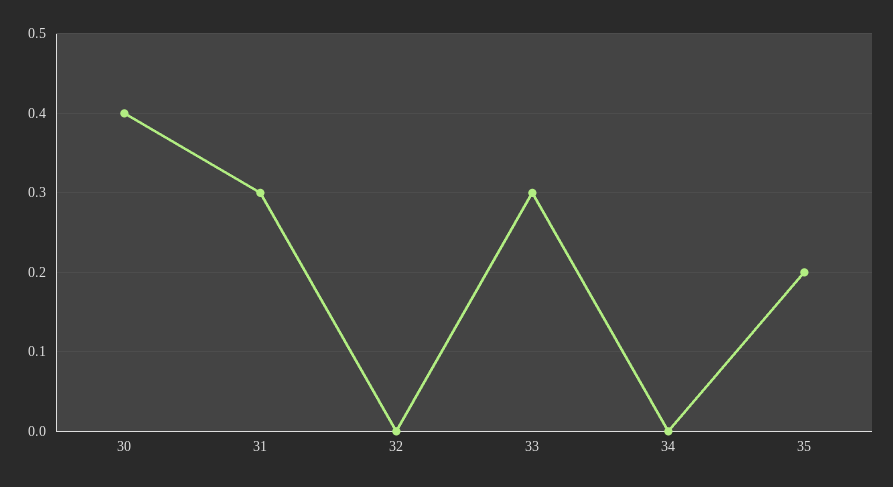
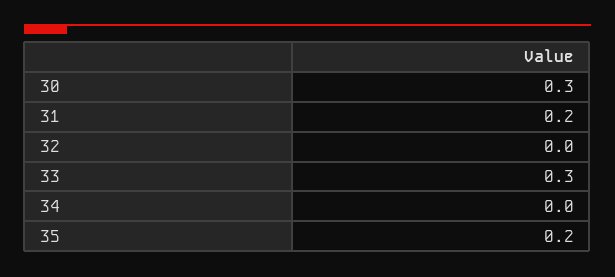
30: 0.4 -> 0.3
31: 0.3 -> 0.2

